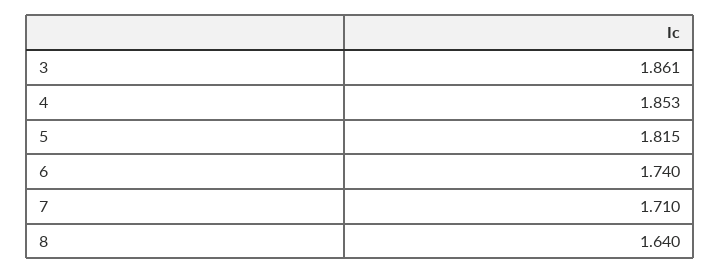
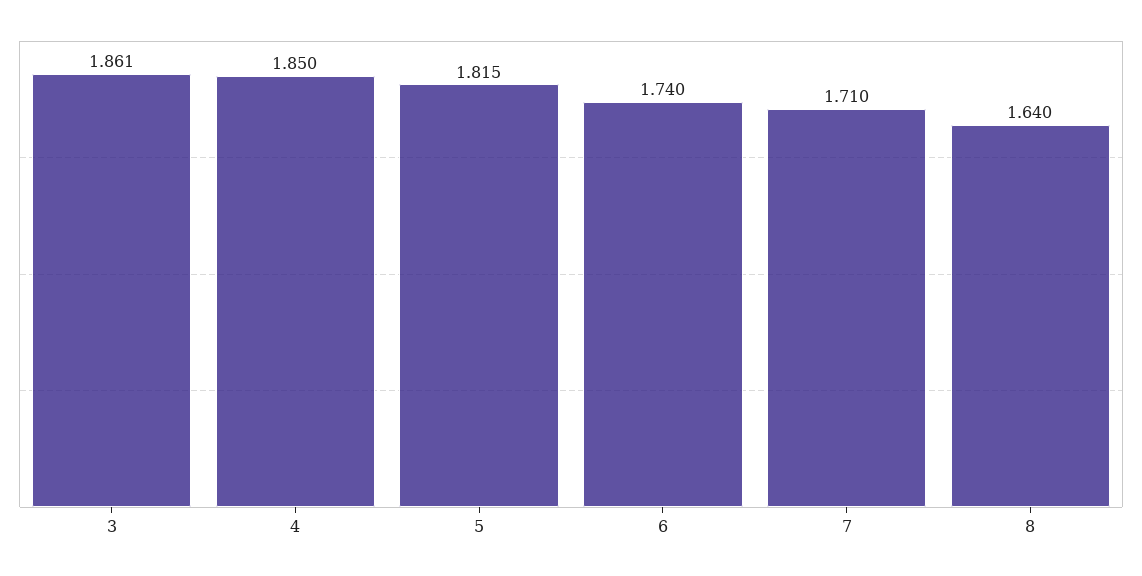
4: 1.853 -> 1.85

